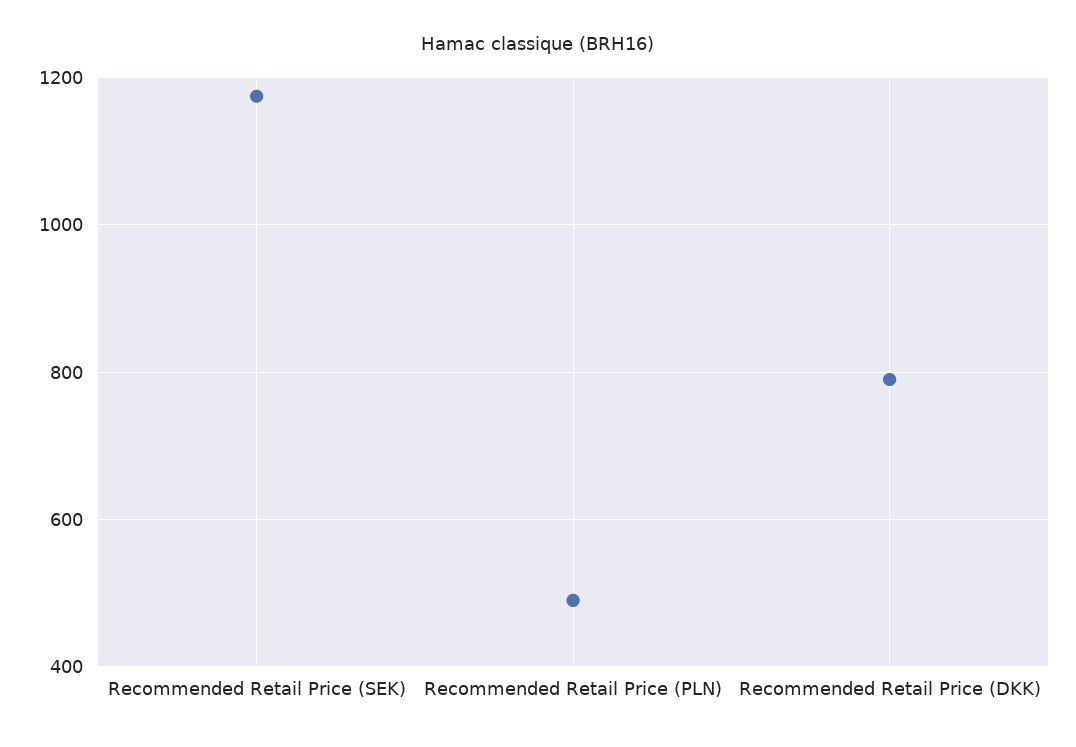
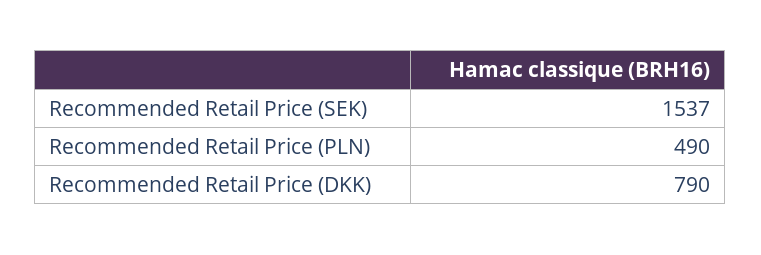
Recommended Retail Price (SEK): 1180 -> 1537

